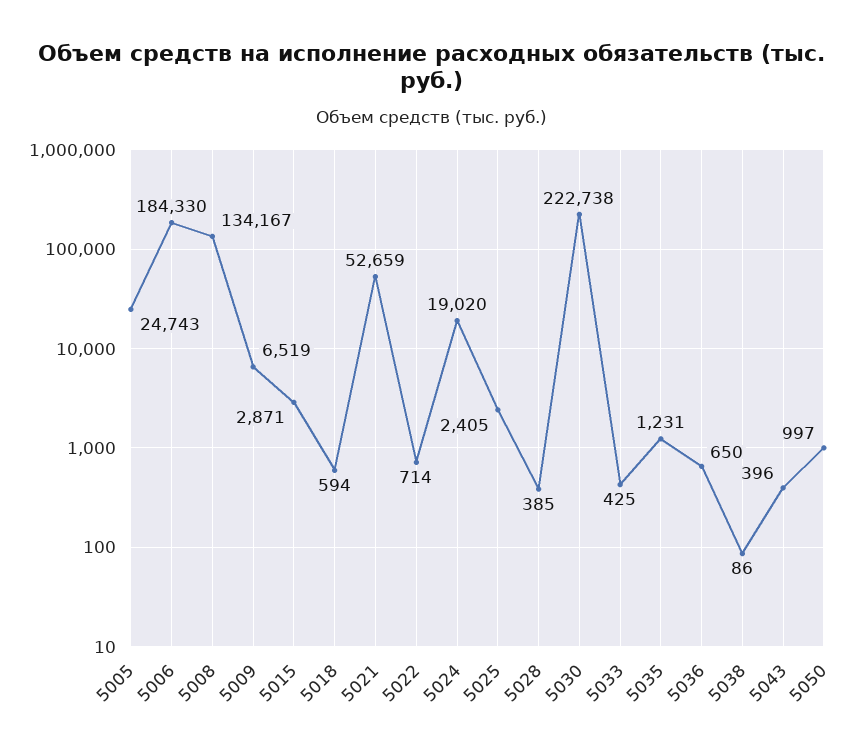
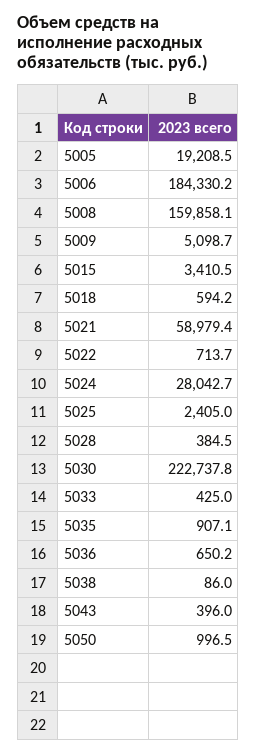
5005: 24743 -> 19208.5
5008: 134167 -> 159858.1
5009: 6519 -> 5098.7
5015: 2871 -> 3410.5
5021: 52659 -> 58979.4
5024: 19020 -> 28042.7
5035: 1231 -> 907.1

